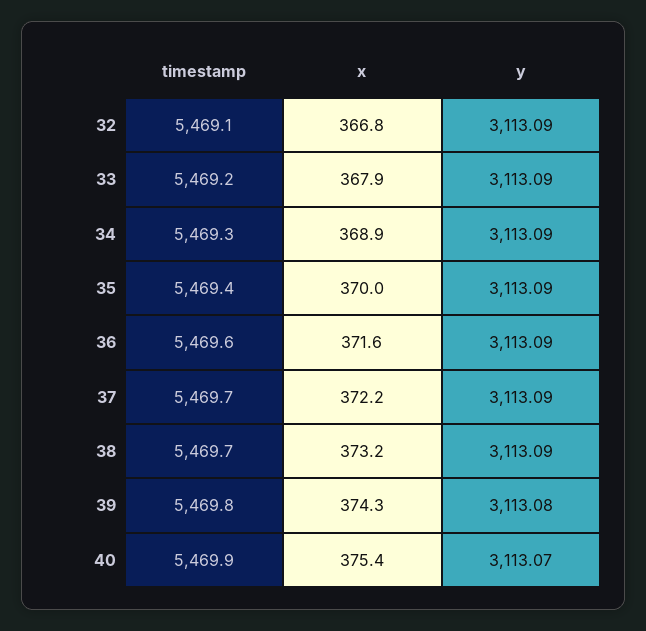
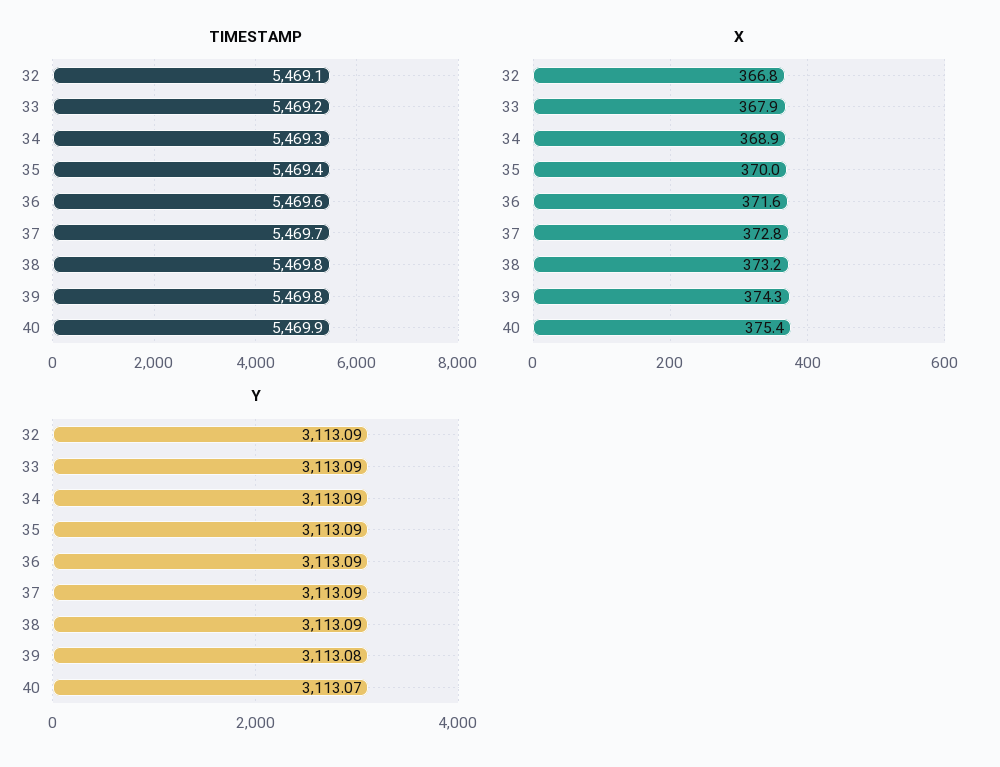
x, 37: 372.2 -> 372.8
timestamp, 38: 5469.7 -> 5469.8

